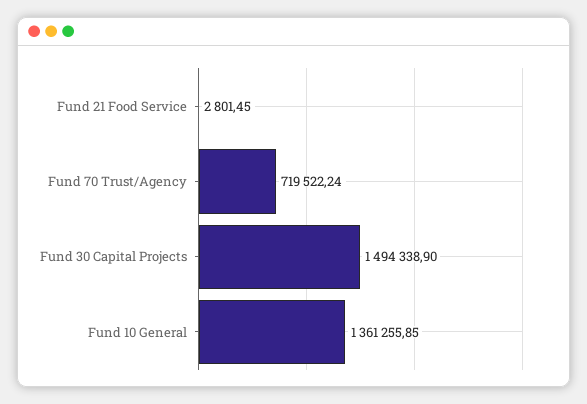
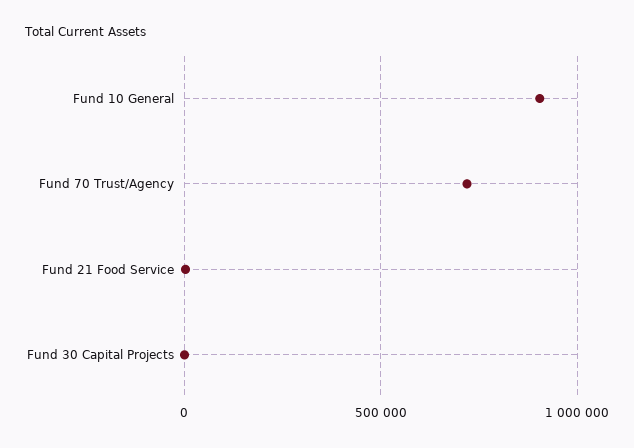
Fund 30 Capital Projects: 1494338.9 -> 0
Fund 10 General: 1361255.85 -> 900000

